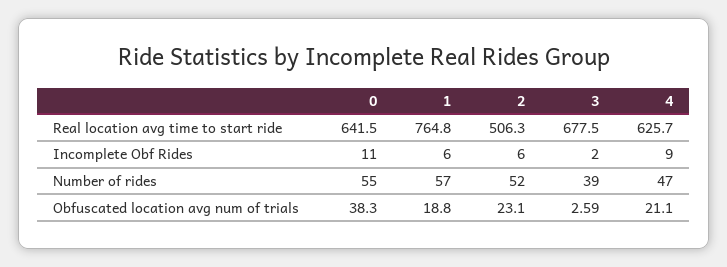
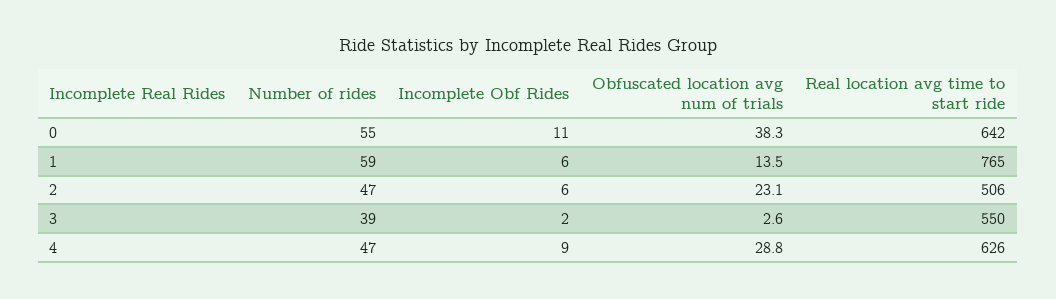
3, Real location avg time to start ride: 677.5 -> 550
1, Number of rides: 57 -> 59
2, Number of rides: 52 -> 47
1, Obfuscated location avg num of trials: 18.8 -> 13.5
4, Obfuscated location avg num of trials: 21.1 -> 28.8

